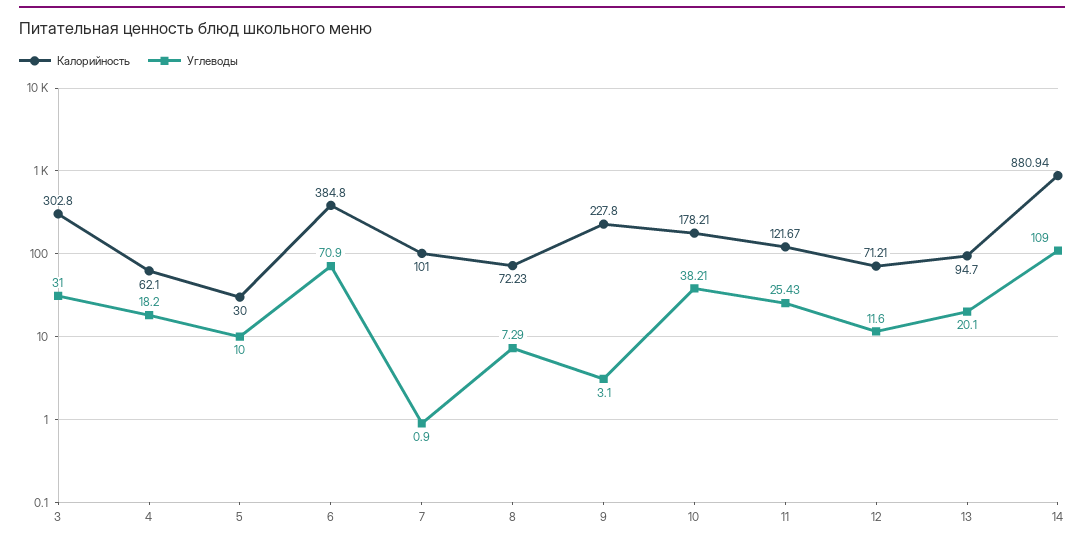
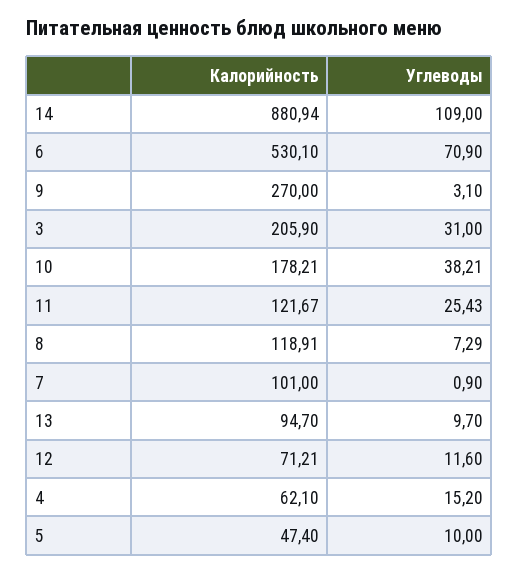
Калорийность, 3: 302.8 -> 205.9
Углеводы, 4: 18.2 -> 15.2
Калорийность, 5: 30 -> 47.4
Калорийность, 6: 384.8 -> 530.1
Калорийность, 8: 72.23 -> 118.91
Калорийность, 9: 227.8 -> 270
Углеводы, 13: 20.1 -> 9.7

